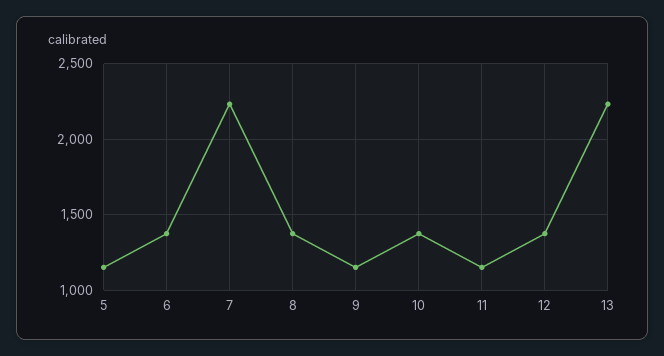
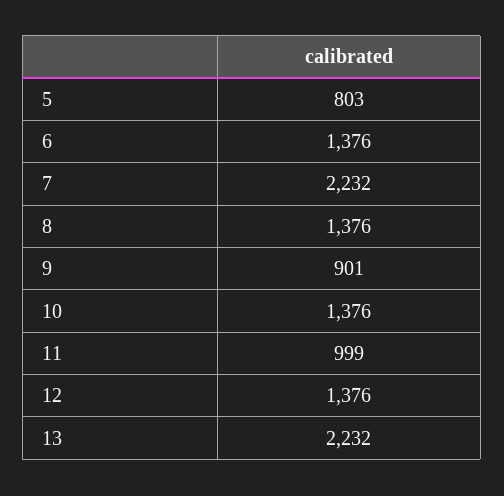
5: 1150 -> 803
9: 1150 -> 901
11: 1150 -> 999

